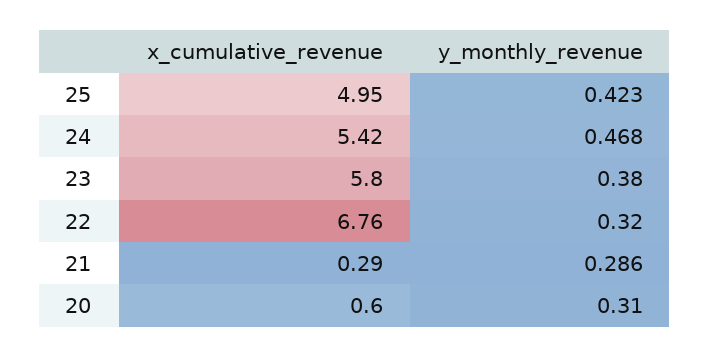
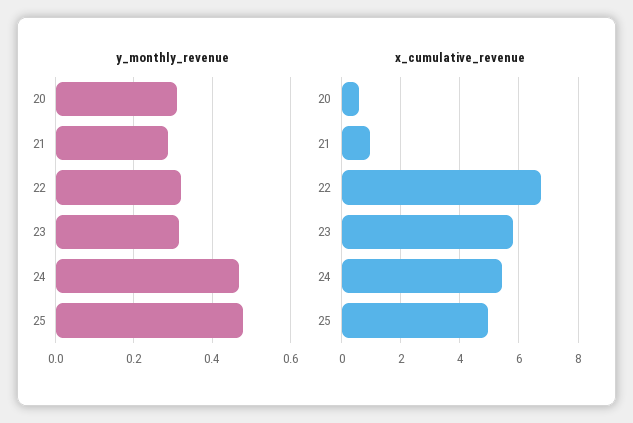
y_monthly_revenue, 25: 0.423 -> 0.48
y_monthly_revenue, 23: 0.38 -> 0.32
x_cumulative_revenue, 21: 0.29 -> 1

